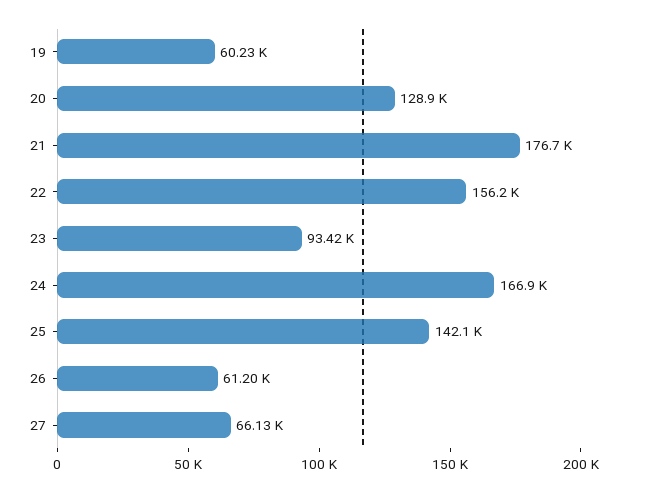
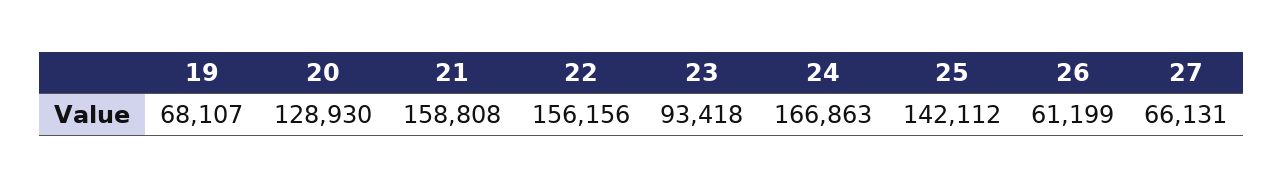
19: 60230 -> 68107
21: 176700 -> 158808

